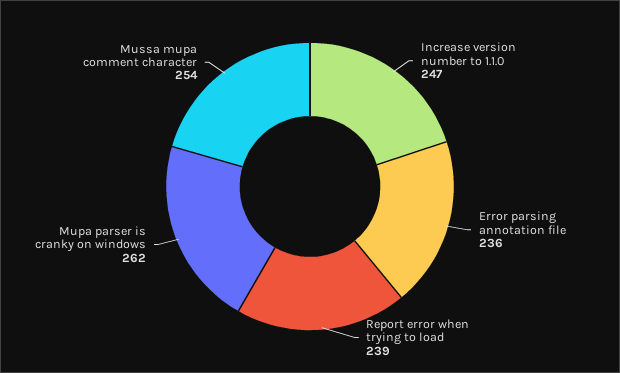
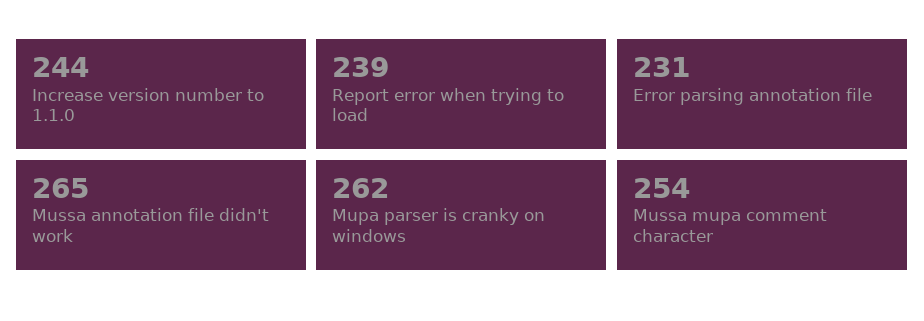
Increase version number to 1.1.0: 247 -> 244
Error parsing annotation file: 236 -> 231
Mussa annotation file didn't work: none -> 265

